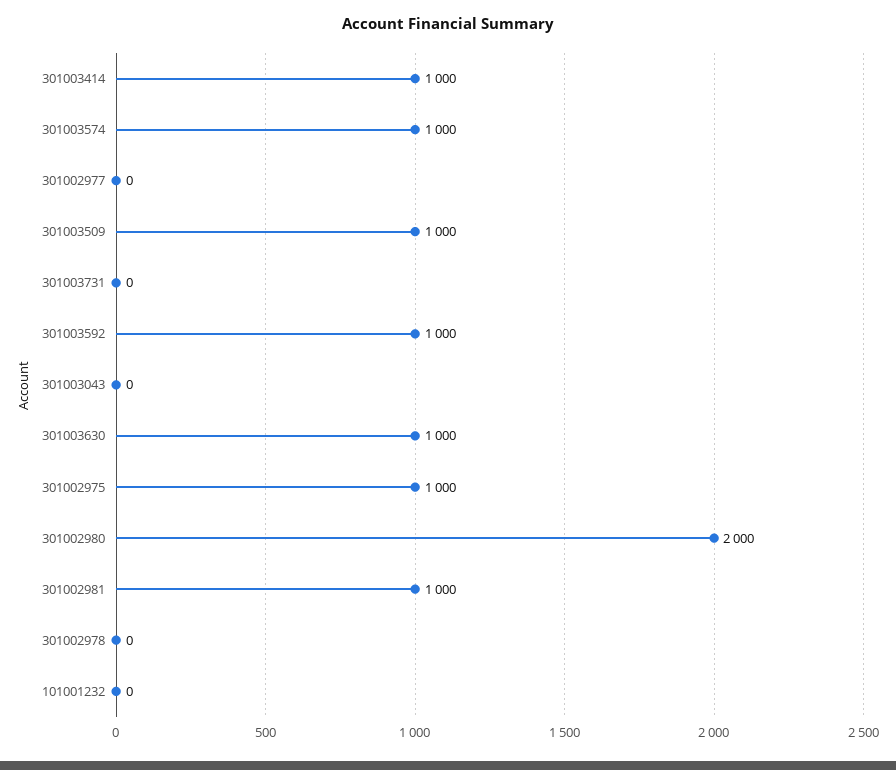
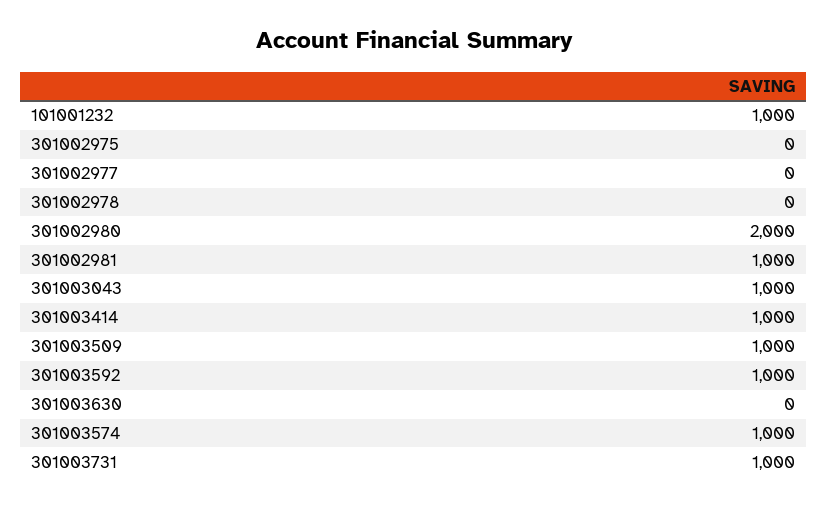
301003731: 0 -> 1000
301003043: 0 -> 1000
301003630: 1000 -> 0
301002975: 1000 -> 0
101001232: 0 -> 1000

